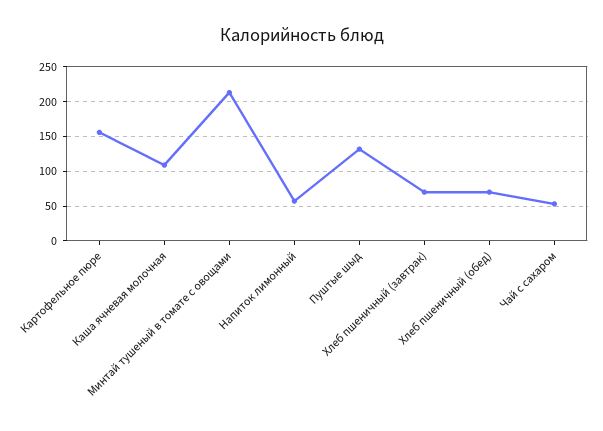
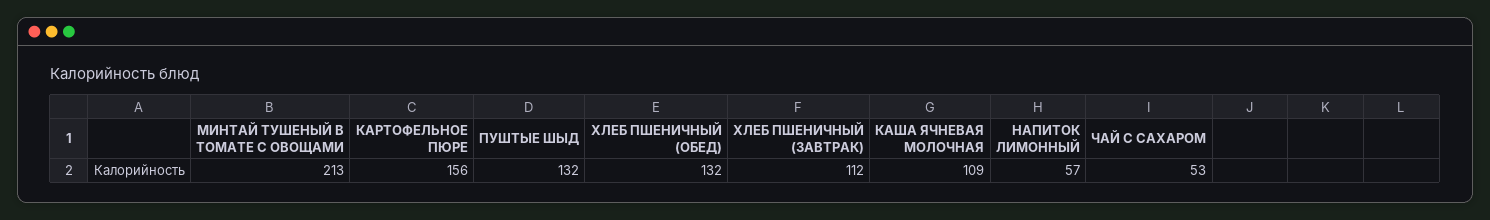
Хлеб пшеничный (завтрак): 70 -> 112
Хлеб пшеничный (обед): 70 -> 132

